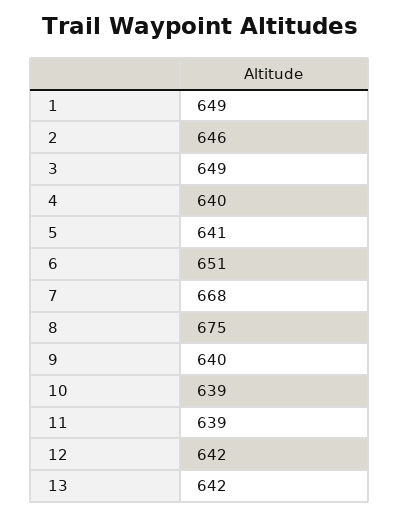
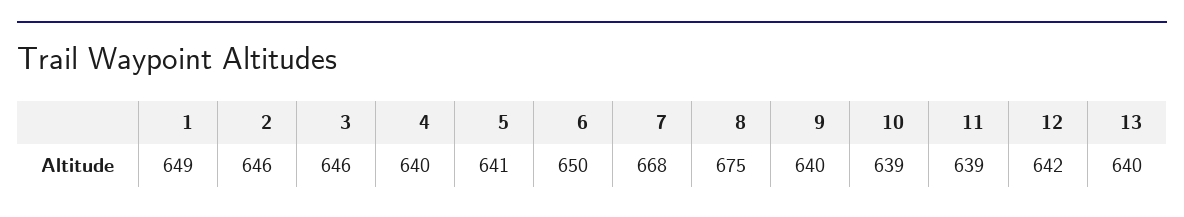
3: 649 -> 646
6: 651 -> 650
13: 642 -> 640

